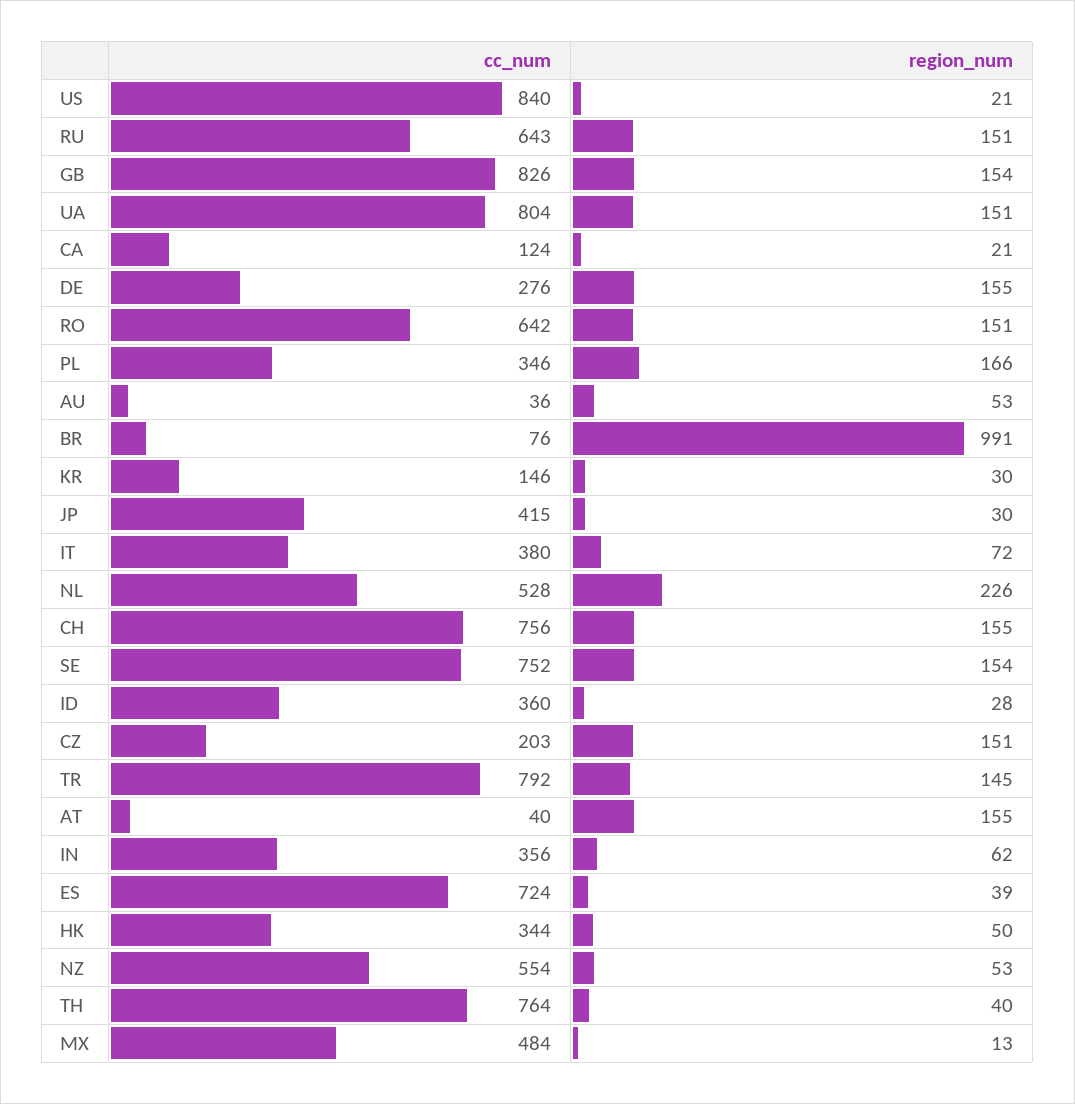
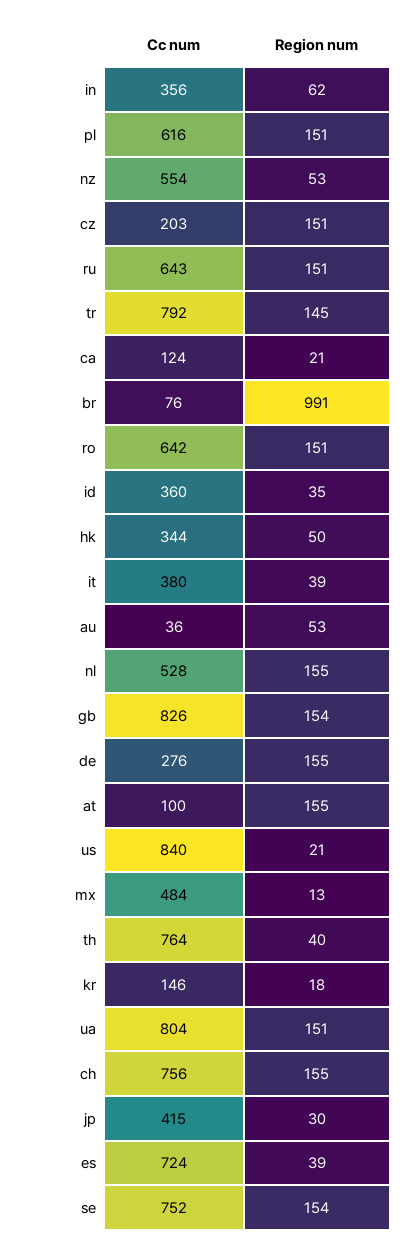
cc_num, PL: 346 -> 616
region_num, PL: 166 -> 151
region_num, KR: 30 -> 18
region_num, IT: 72 -> 39
region_num, NL: 226 -> 155
region_num, ID: 28 -> 35
cc_num, AT: 40 -> 100

